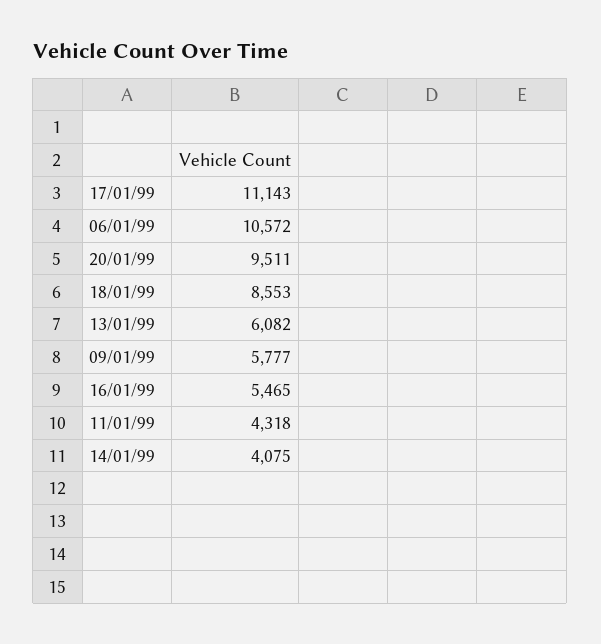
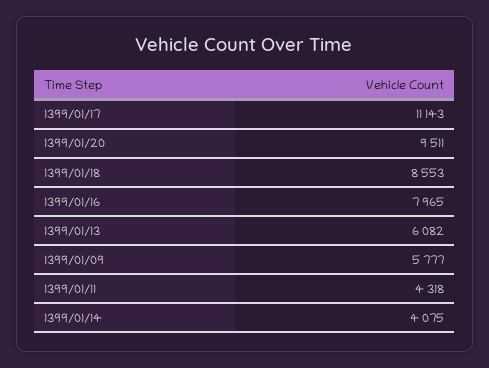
06/01/99: 10572 -> none
16/01/99: 5465 -> 7965

